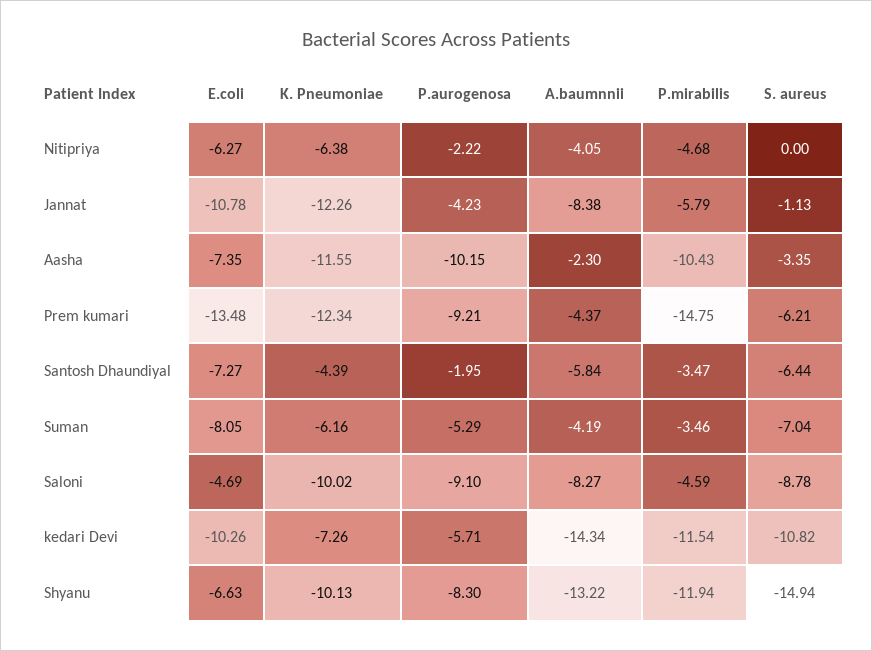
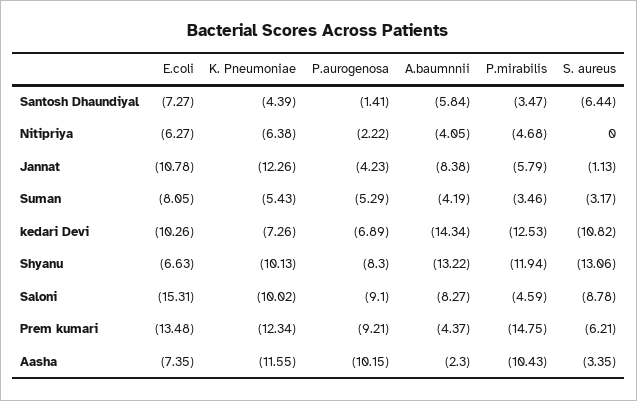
P.aurogenosa, Santosh Dhaundiyal: -1.95 -> -1.41
K. Pneumoniae, Suman: -6.16 -> -5.43
S. aureus, Suman: -7.04 -> -3.17
E.coli, Saloni: -4.69 -> -15.31
P.aurogenosa, kedari Devi: -5.71 -> -6.89
P.mirabilis, kedari Devi: -11.54 -> -12.53
S. aureus, Shyanu: -14.94 -> -13.06

